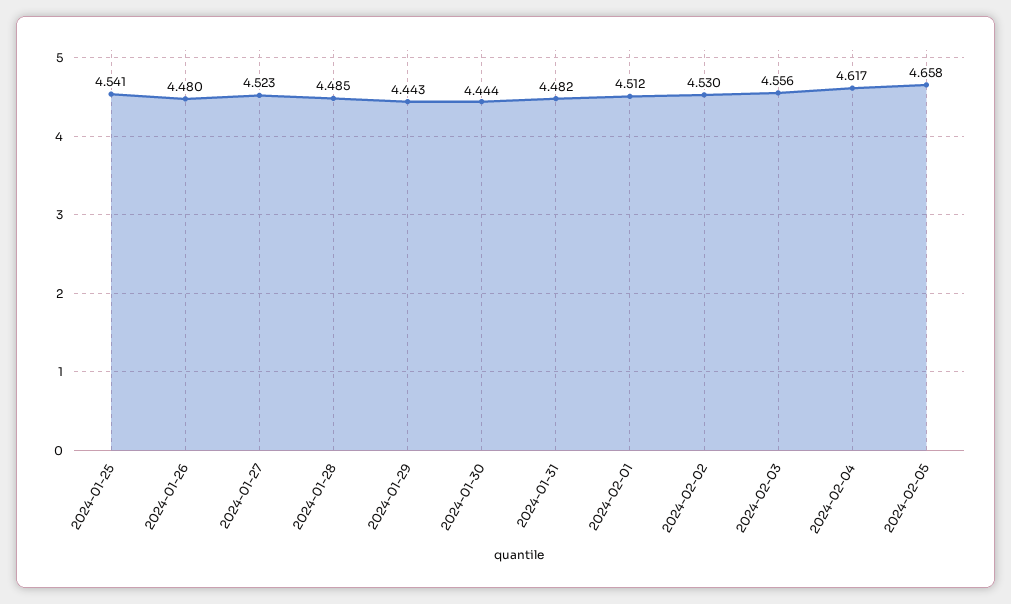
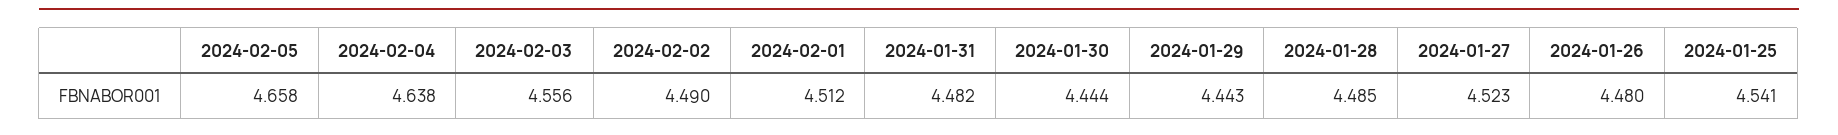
2024-02-02: 4.53 -> 4.49
2024-02-04: 4.617 -> 4.638

